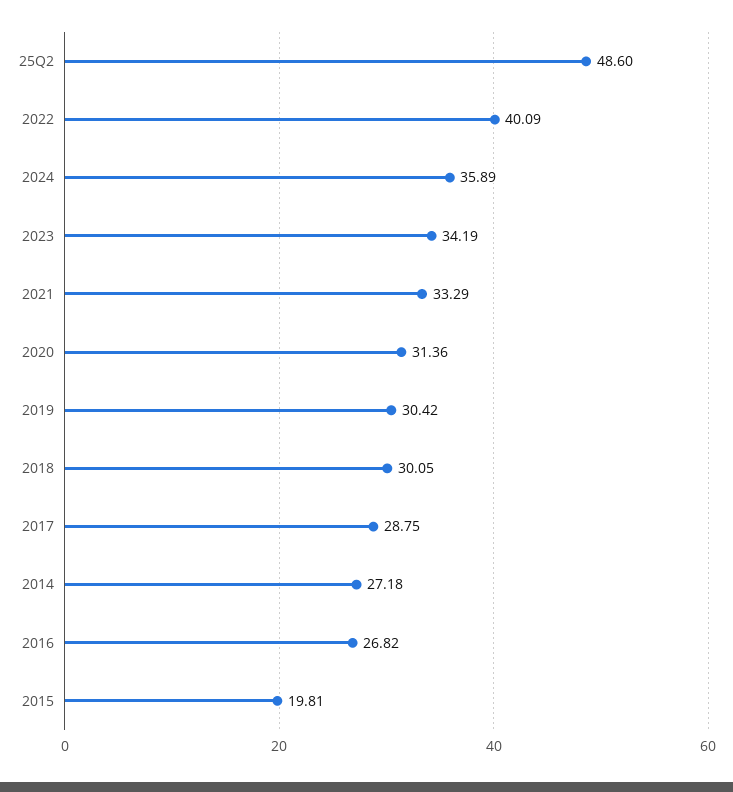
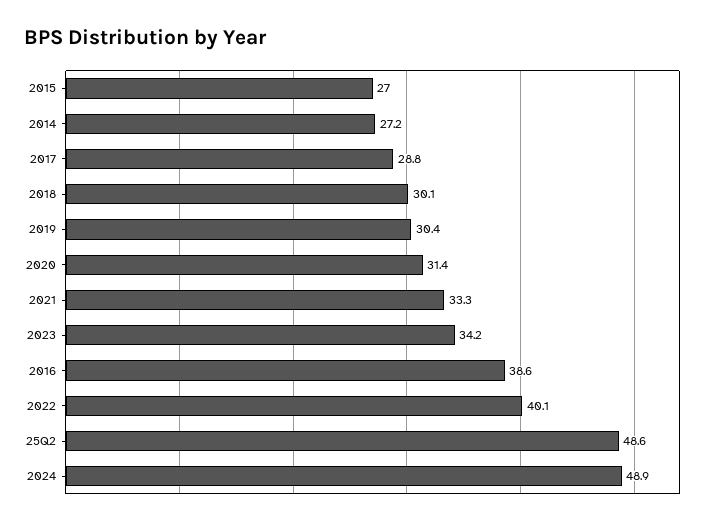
2024: 35.89 -> 48.9
2016: 26.82 -> 38.6
2015: 19.81 -> 27

